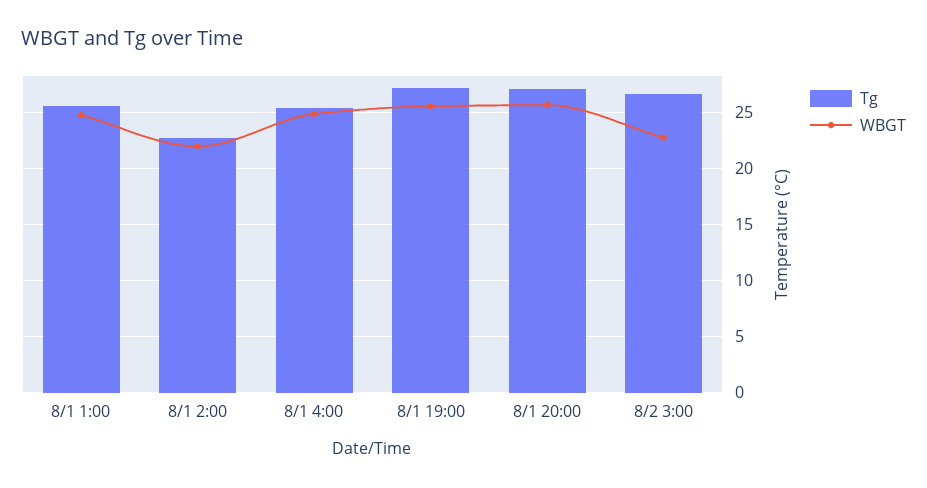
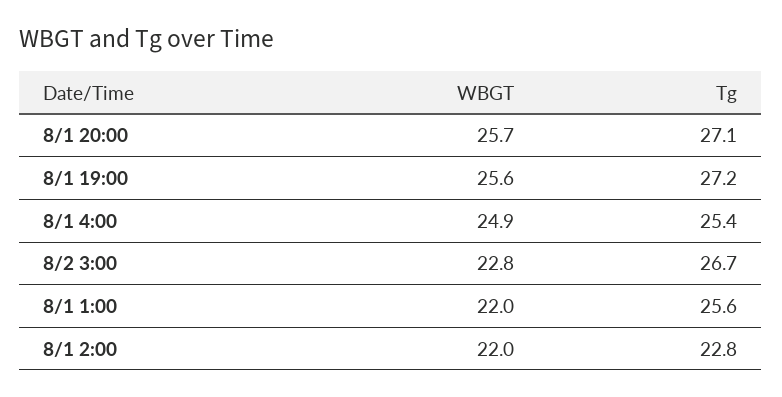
WBGT, 8/1 1:00: 25 -> 22

